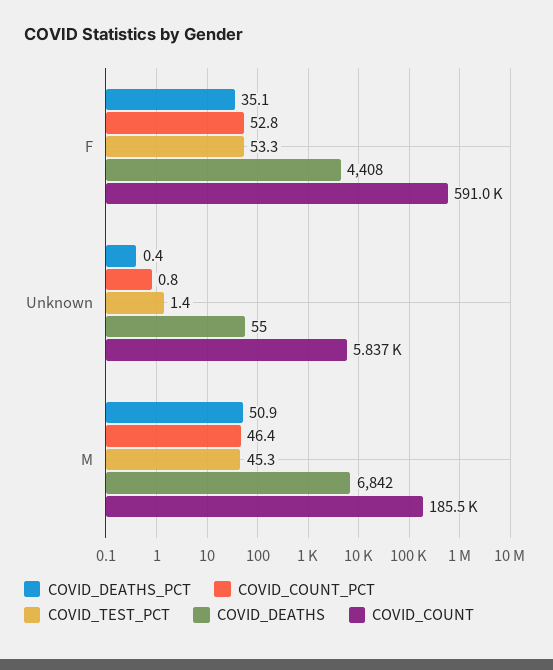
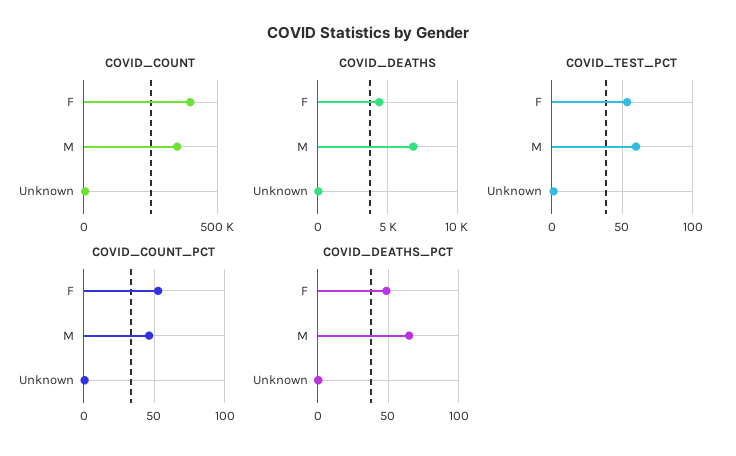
COVID_DEATHS_PCT, F: 35.1 -> 50
COVID_COUNT, F: 591000 -> 400000
COVID_DEATHS_PCT, M: 50.9 -> 65
COVID_TEST_PCT, M: 45.3 -> 60
COVID_COUNT, M: 185500 -> 350000

